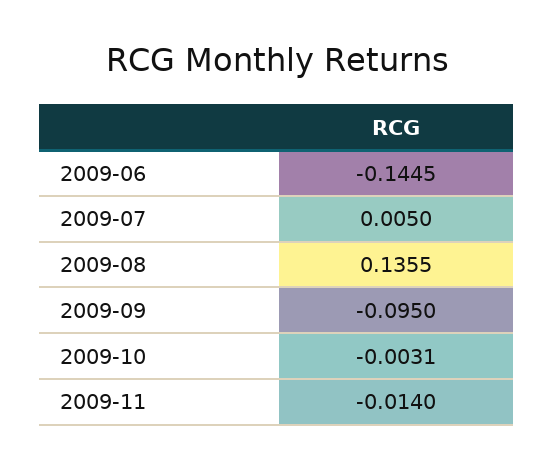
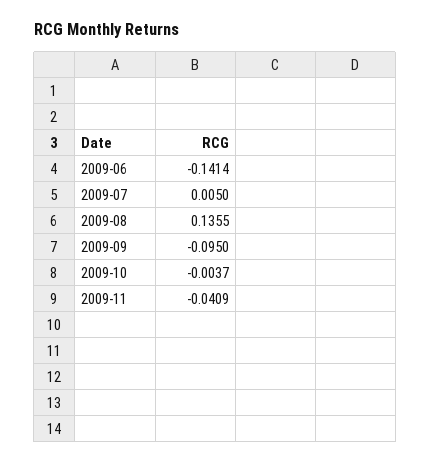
2009-06: -0.1445 -> -0.1414
2009-10: -0.0031 -> -0.0037
2009-11: -0.014 -> -0.0409

